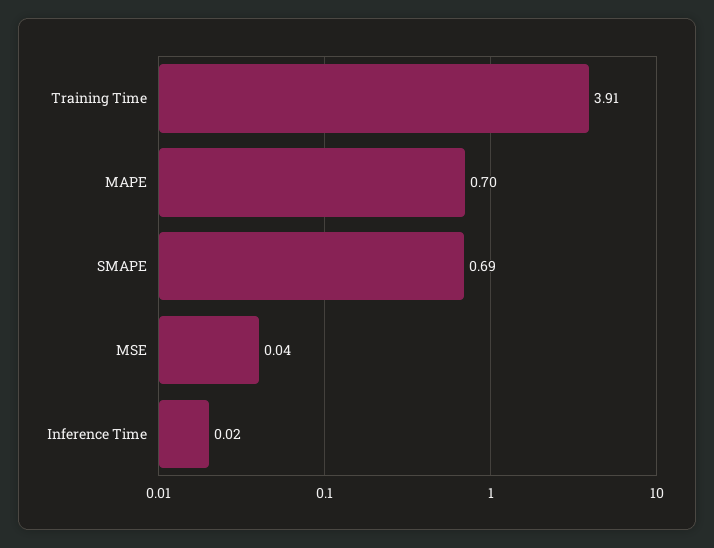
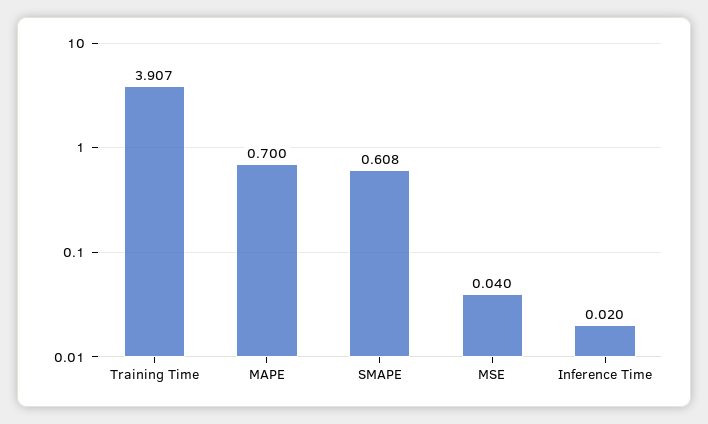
SMAPE: 0.69 -> 0.608

